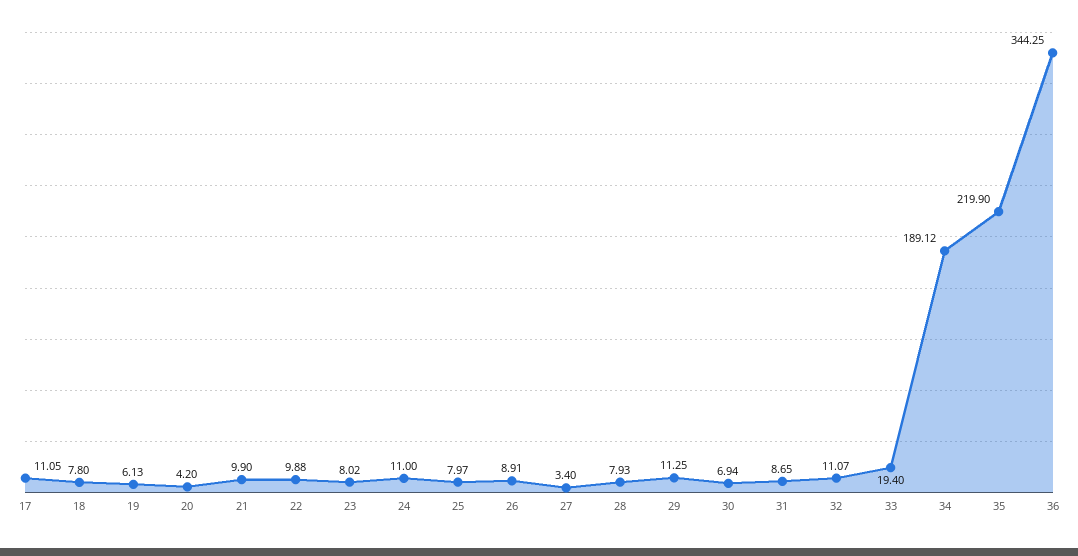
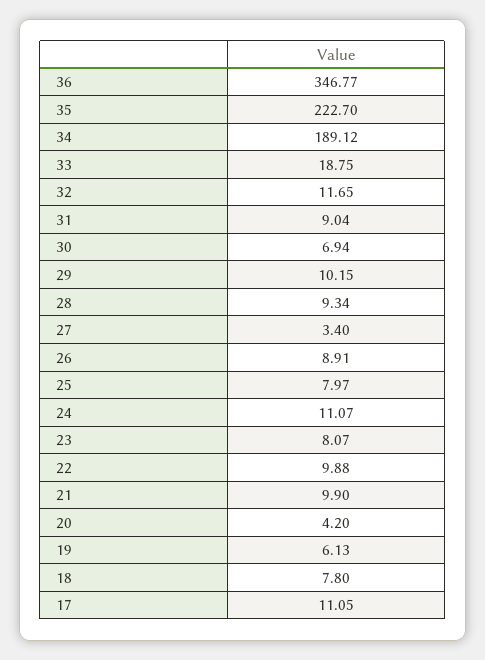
23: 8.02 -> 8.07
24: 11 -> 11.07
28: 7.93 -> 9.34
29: 11.25 -> 10.15
31: 8.65 -> 9.04
32: 11.07 -> 11.65
33: 19.4 -> 18.75
35: 219.9 -> 222.7
36: 344.25 -> 346.77

